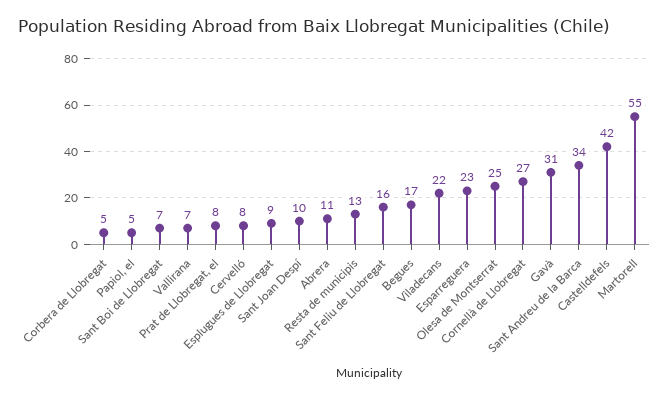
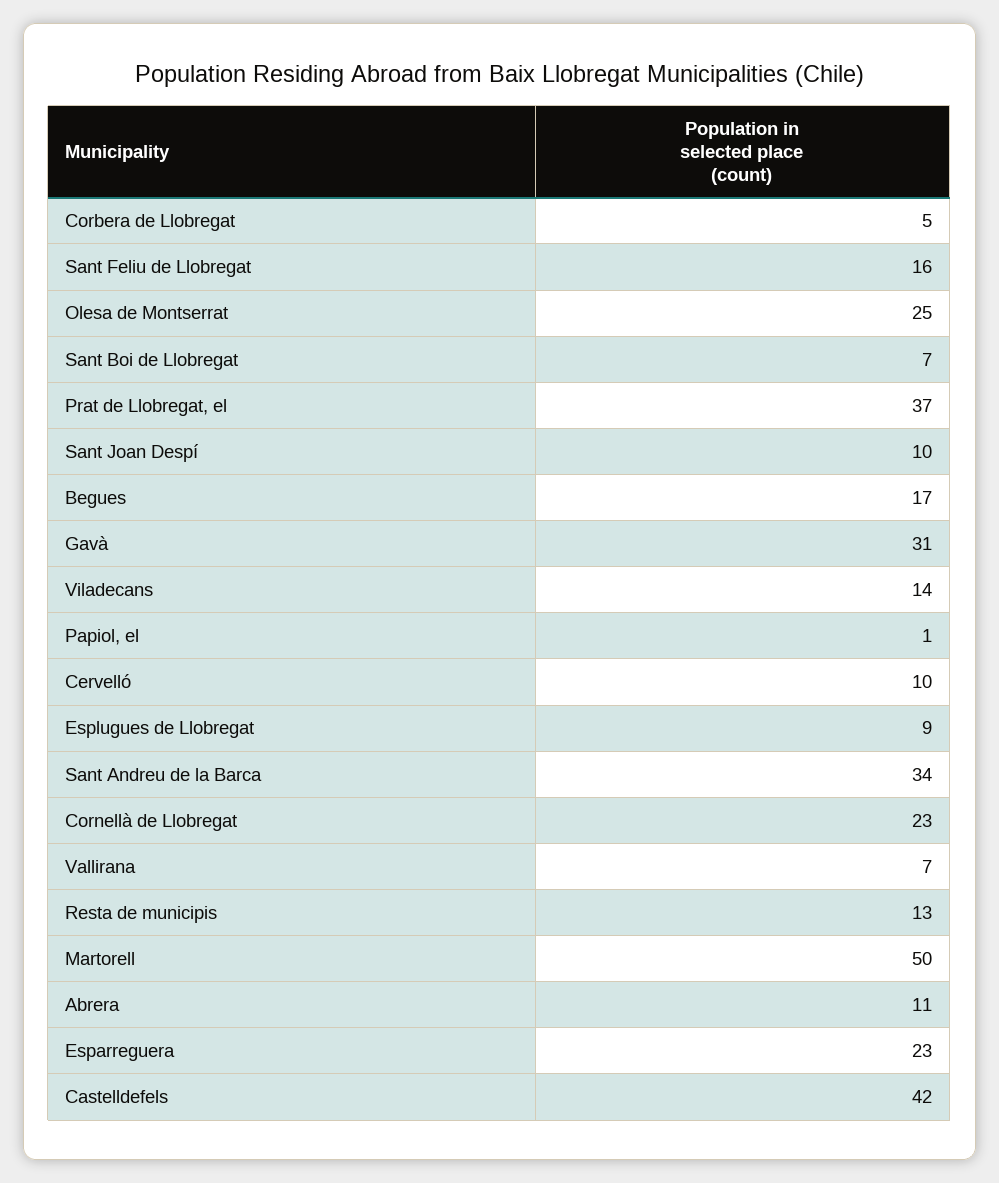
Papiol, el: 5 -> 1
Prat de Llobregat, el: 8 -> 37
Cervelló: 8 -> 10
Viladecans: 22 -> 14
Cornellà de Llobregat: 27 -> 23
Martorell: 55 -> 50

